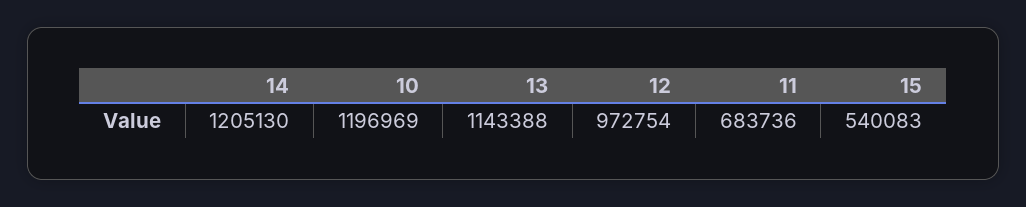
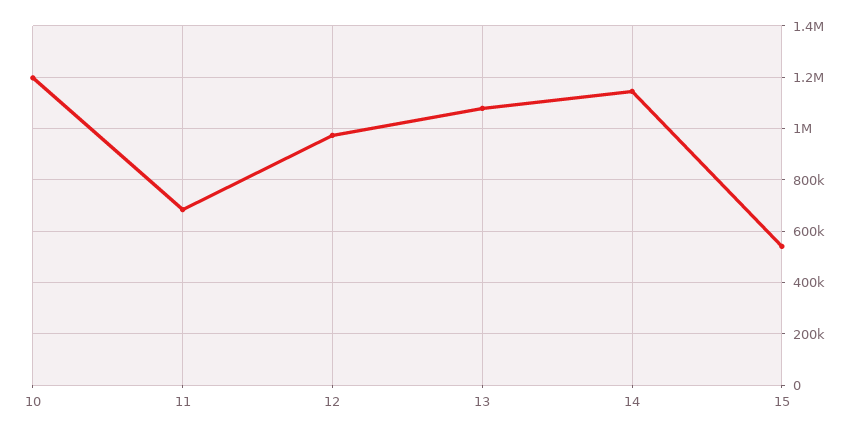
14: 1205130 -> 1150000
13: 1143388 -> 1075000

